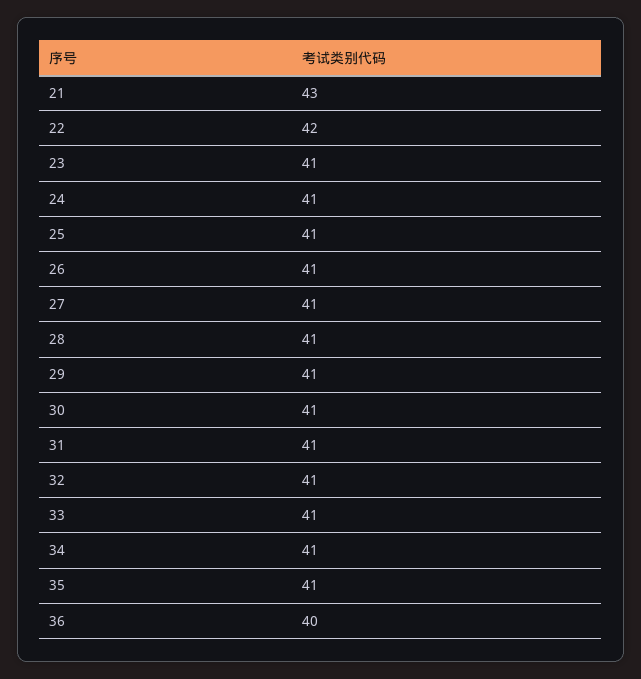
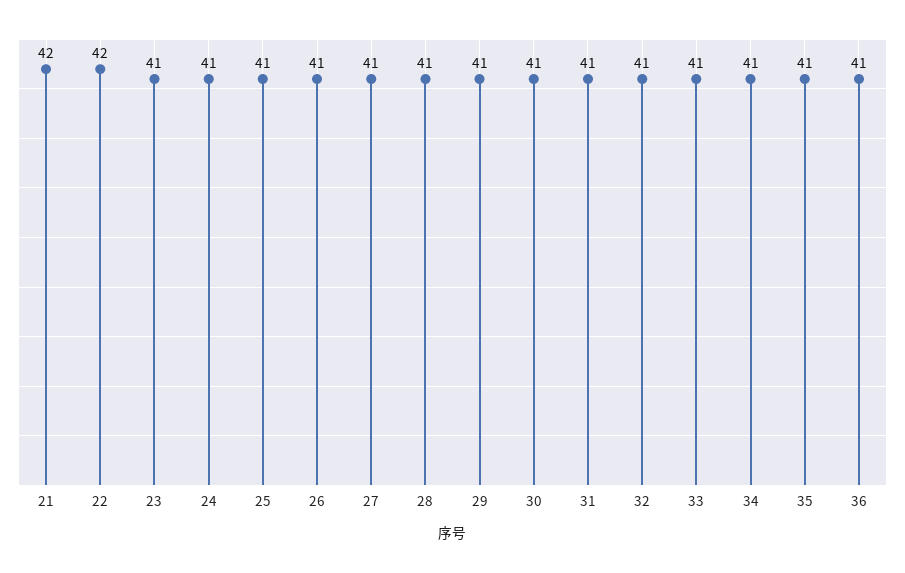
21: 43 -> 42
36: 40 -> 41

